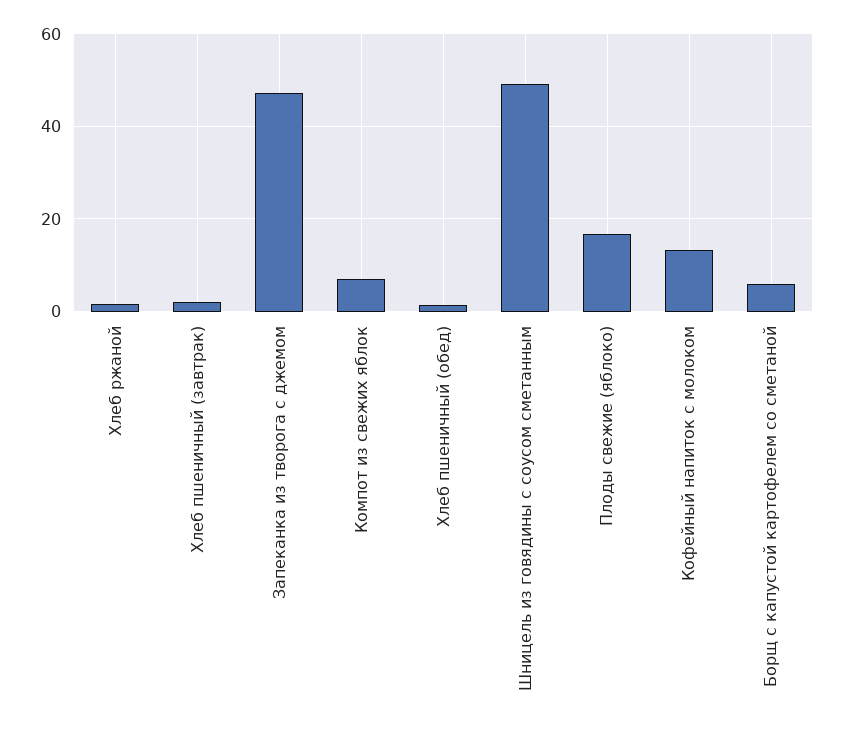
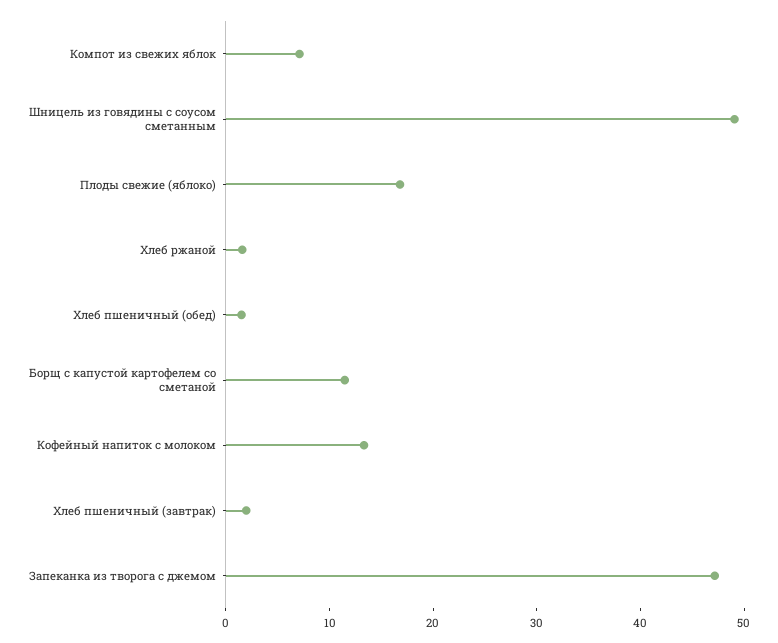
Борщ с капустой картофелем со сметаной: 6 -> 12

